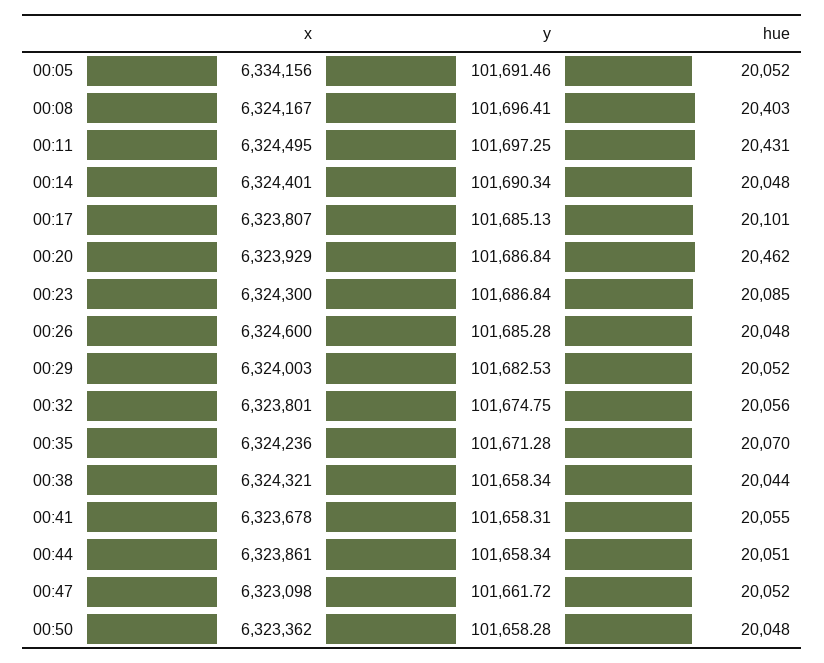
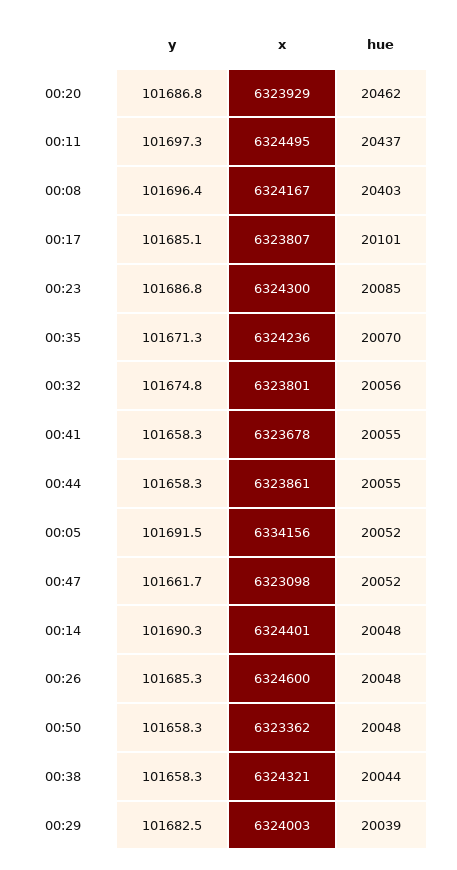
hue, 00:11: 20431 -> 20437
hue, 00:29: 20052 -> 20039
hue, 00:44: 20051 -> 20055

